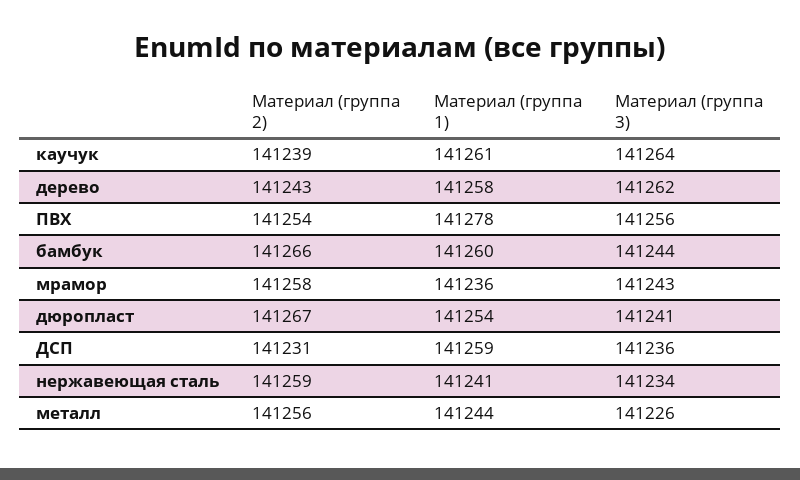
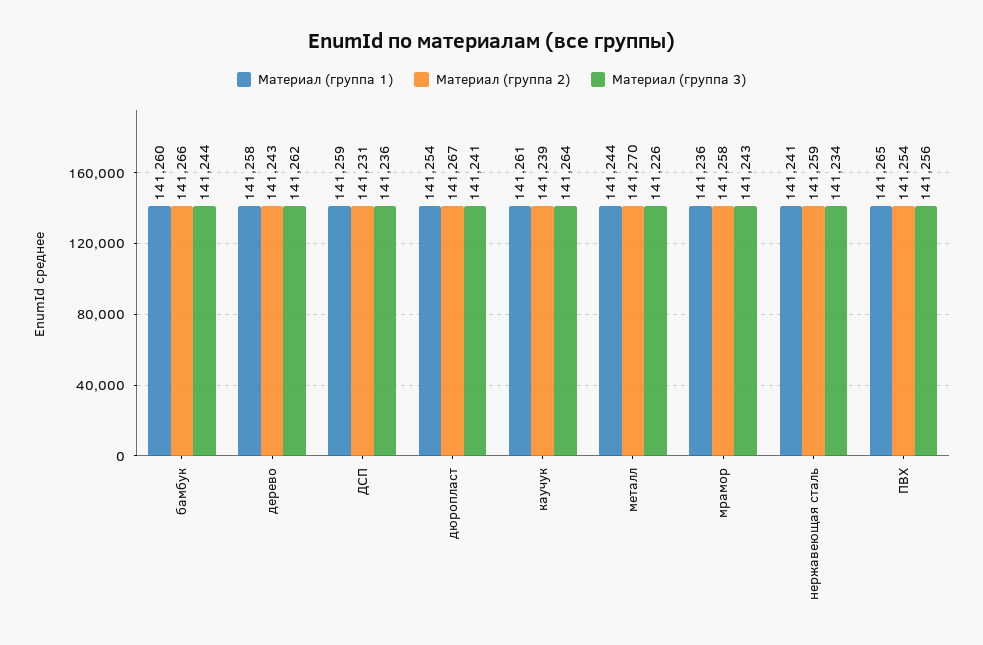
Материал (группа 1), ПВХ: 141278 -> 141265
Материал (группа 2), металл: 141256 -> 141270

